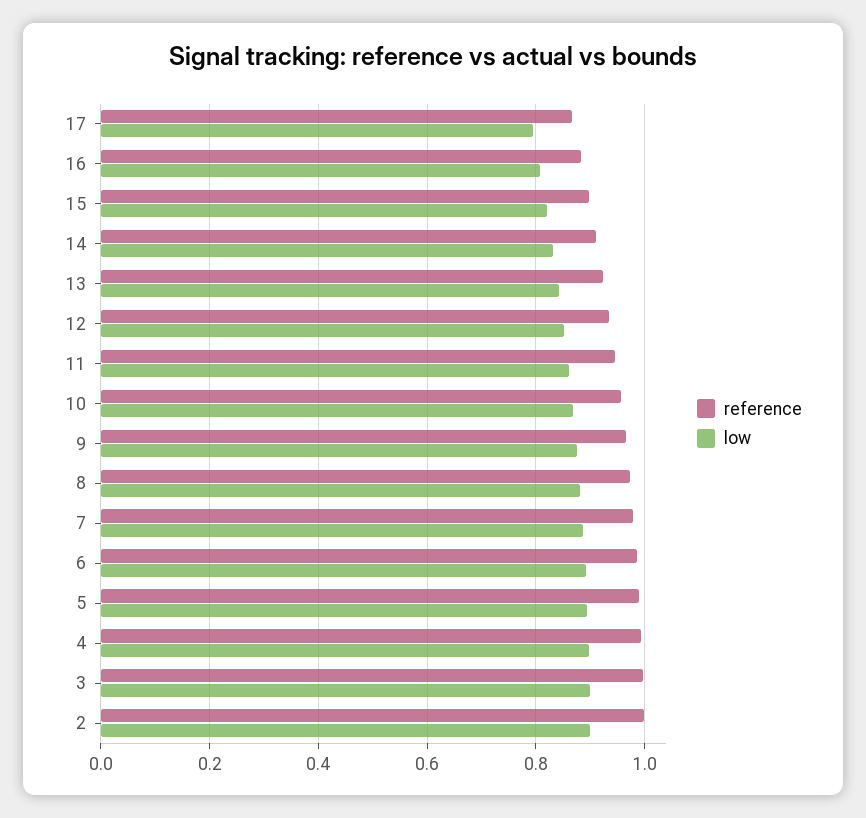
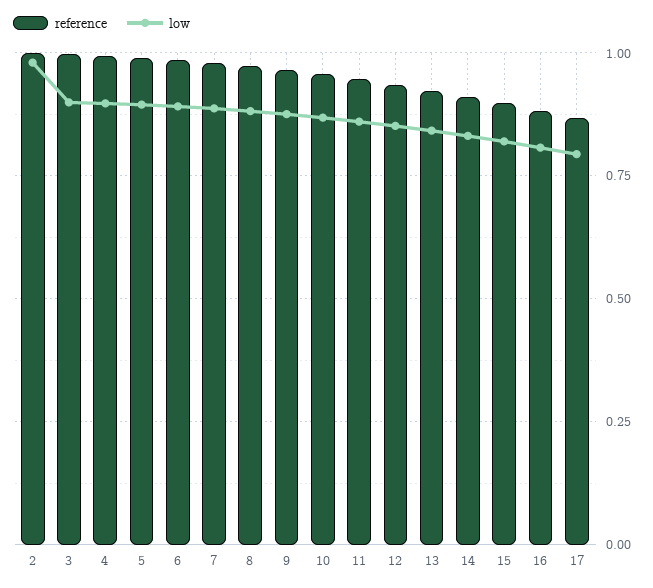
low, 2: 0.9 -> 0.975

